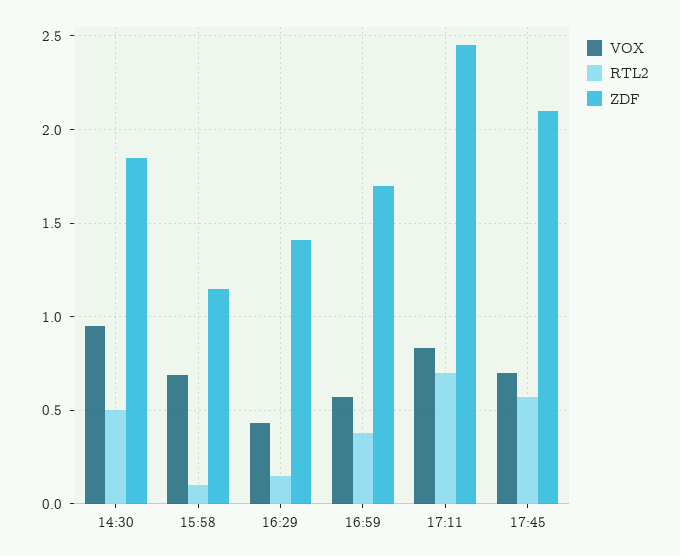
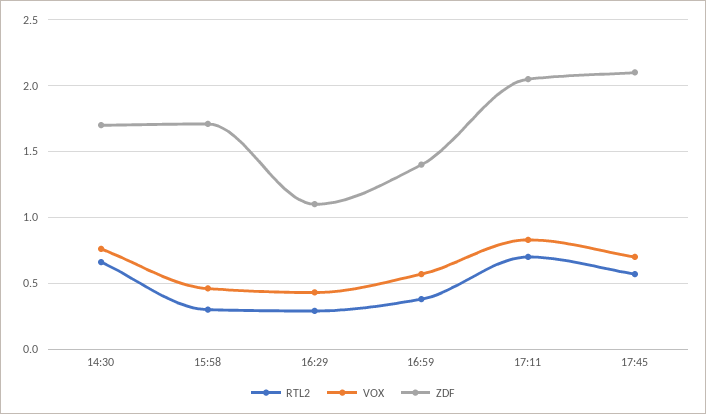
VOX, 14:30: 0.95 -> 0.75
RTL2, 14:30: 0.5 -> 0.65
ZDF, 14:30: 1.85 -> 1.7
VOX, 15:58: 0.7 -> 0.45
RTL2, 15:58: 0.1 -> 0.3
ZDF, 15:58: 1.15 -> 1.7
RTL2, 16:29: 0.15 -> 0.3
ZDF, 16:29: 1.4 -> 1.1
ZDF, 16:59: 1.7 -> 1.4
ZDF, 17:11: 2.45 -> 2.05

